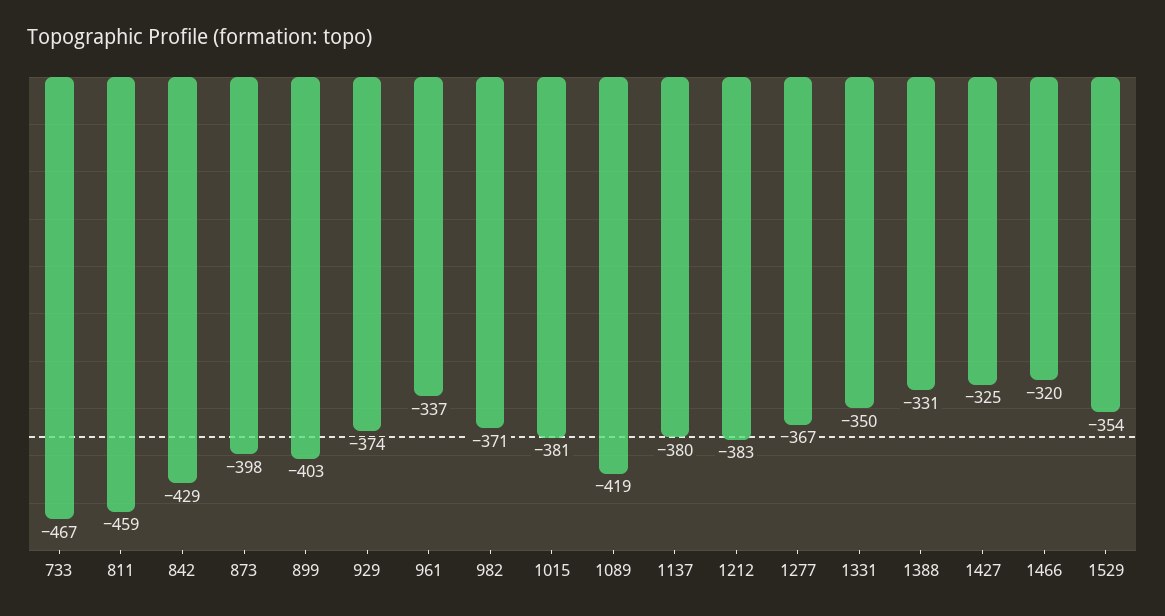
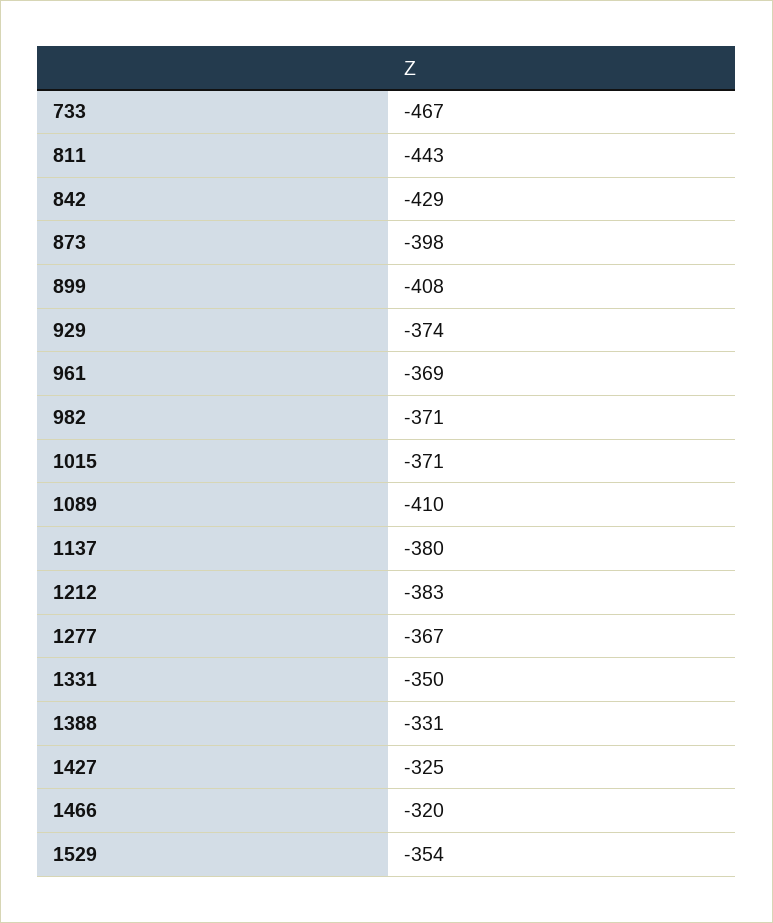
811: -459 -> -443
899: -403 -> -408
961: -337 -> -369
1015: -381 -> -371
1089: -419 -> -410

